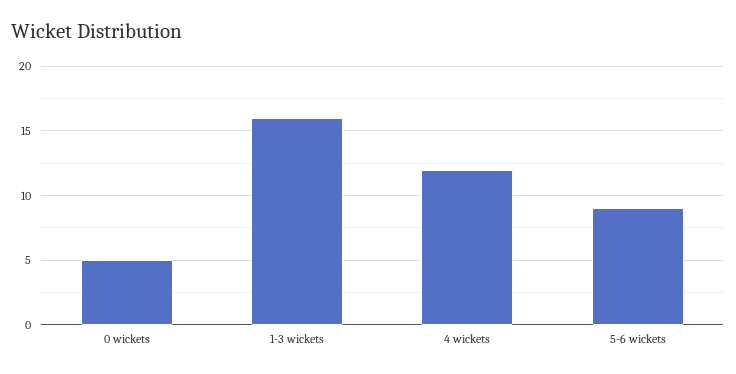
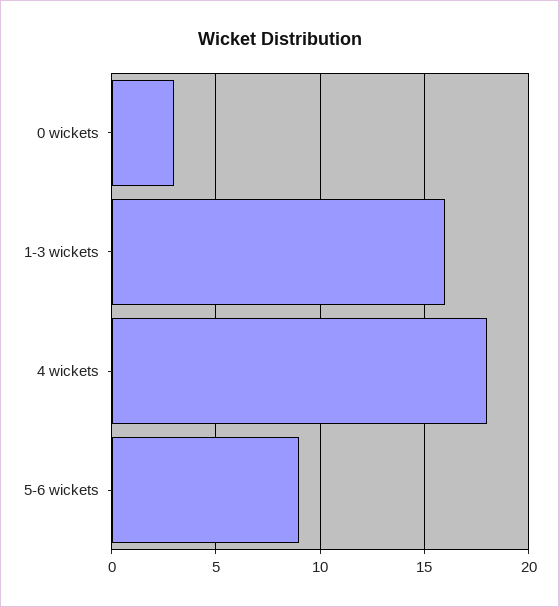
0 wickets: 5 -> 3
4 wickets: 12 -> 18

